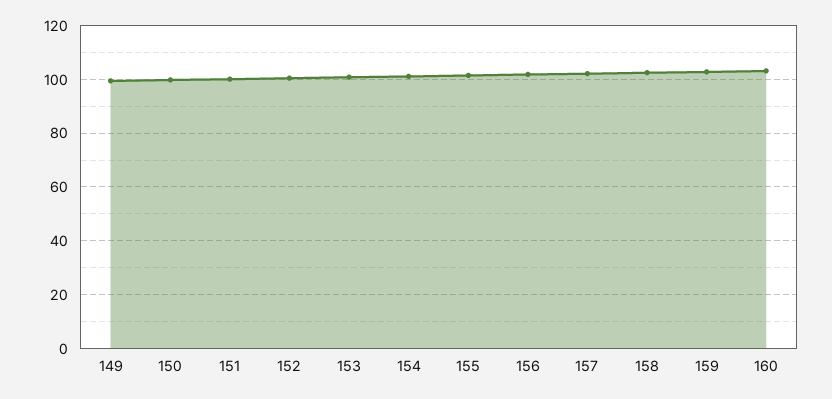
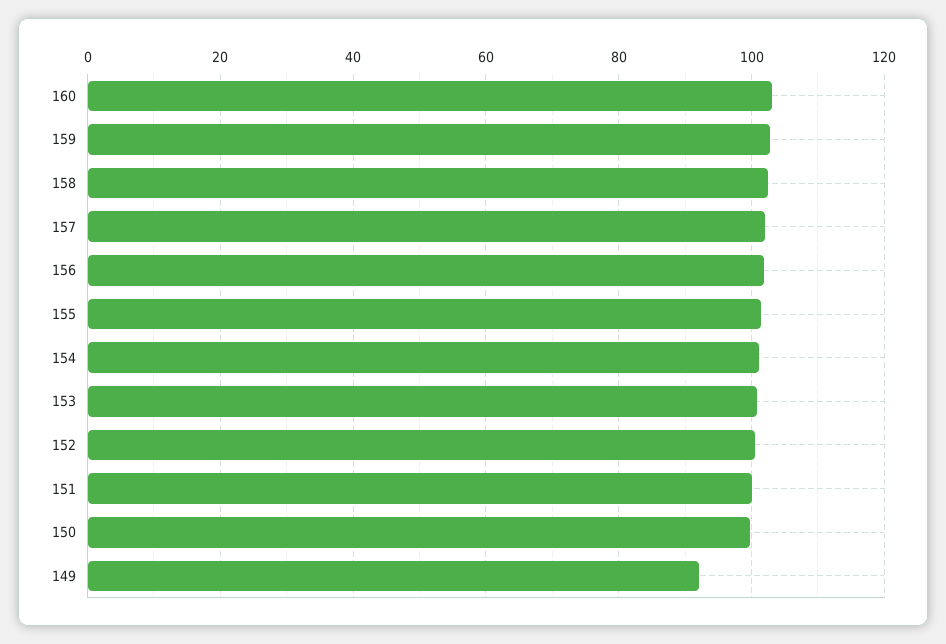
149: 100 -> 92

